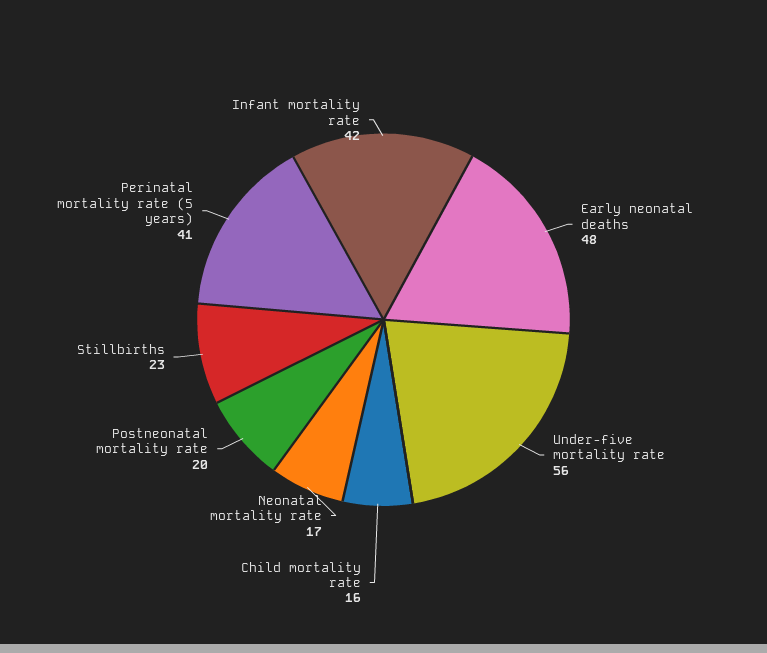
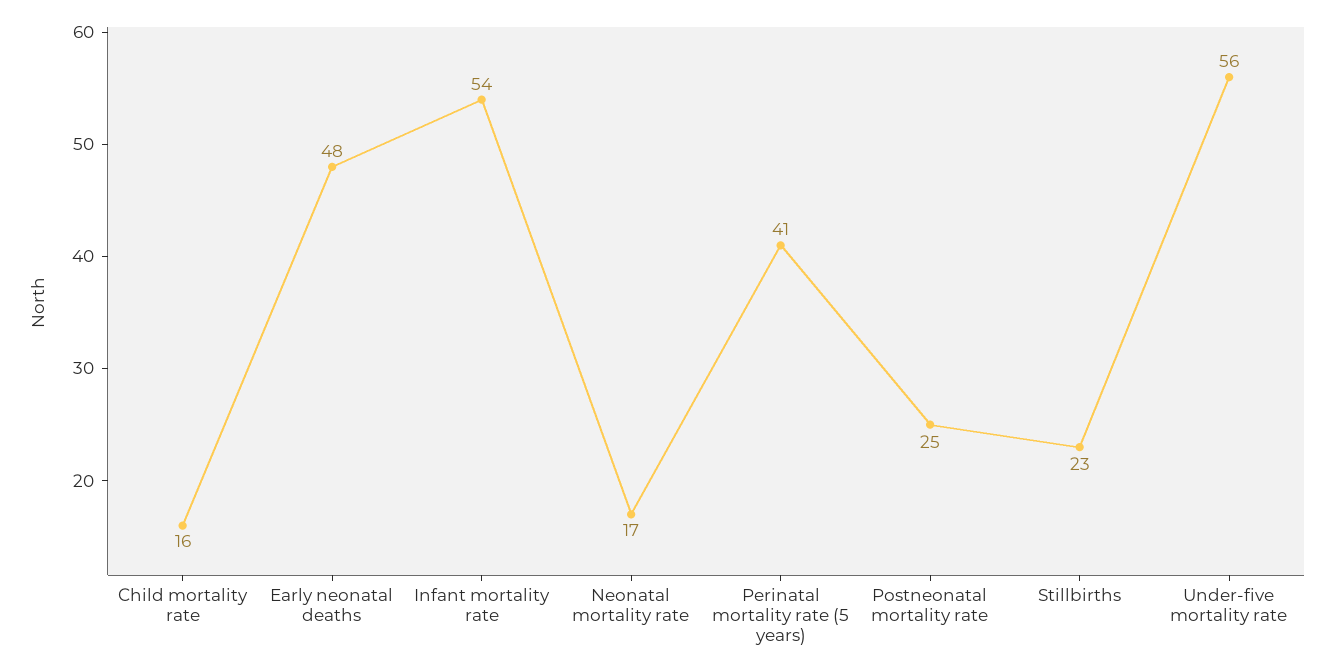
Postneonatal mortality rate: 20 -> 25
Infant mortality rate: 42 -> 54

